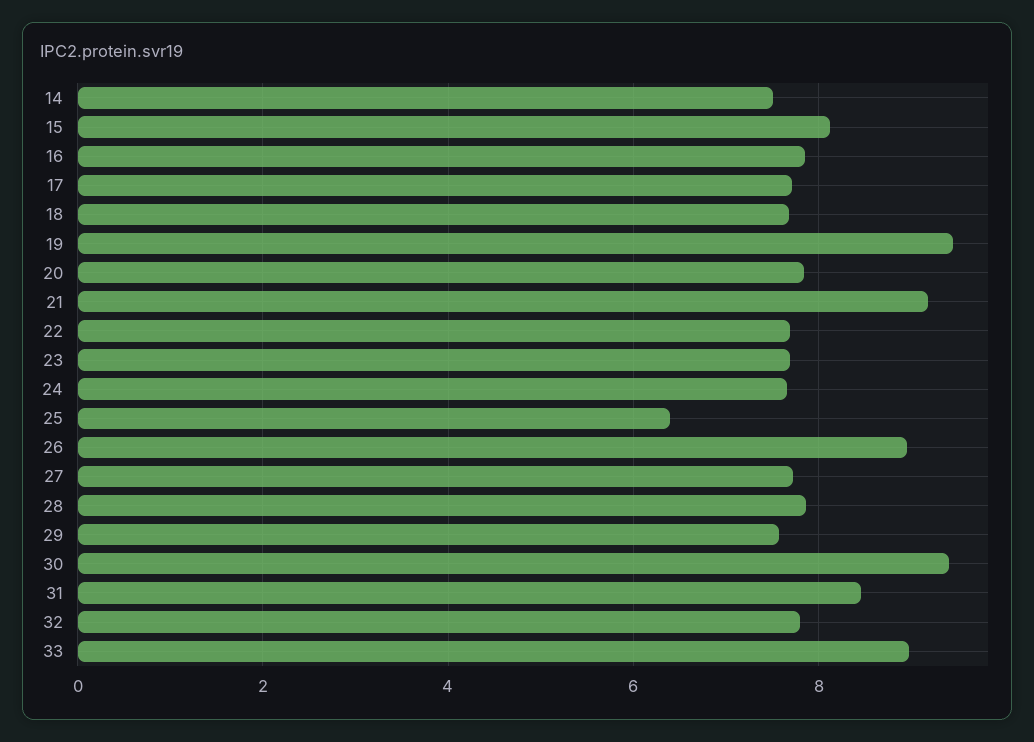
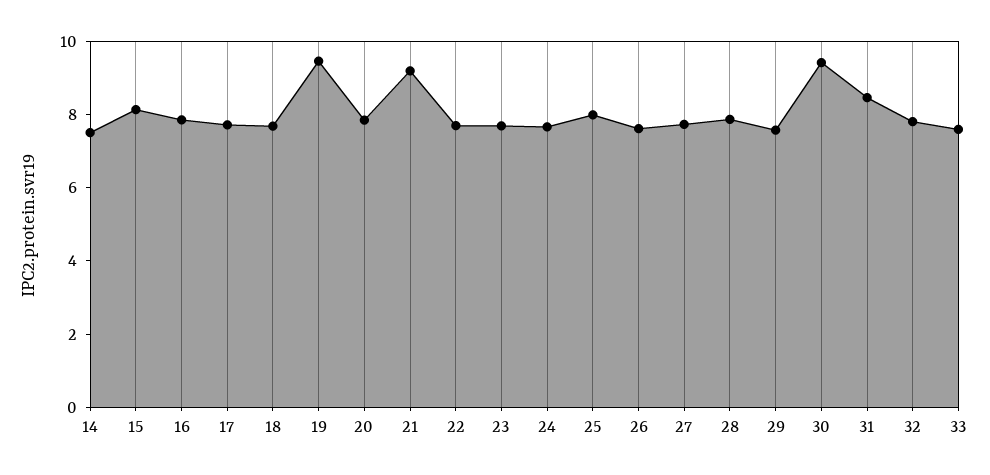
25: 6.4 -> 8
26: 9 -> 7.5
33: 9 -> 7.5

